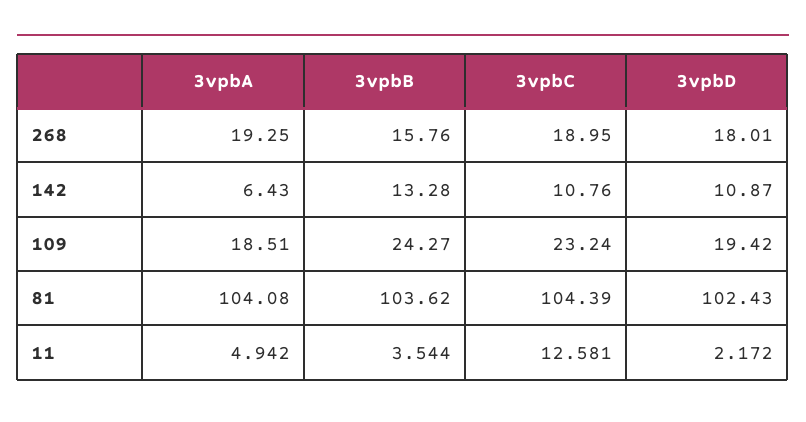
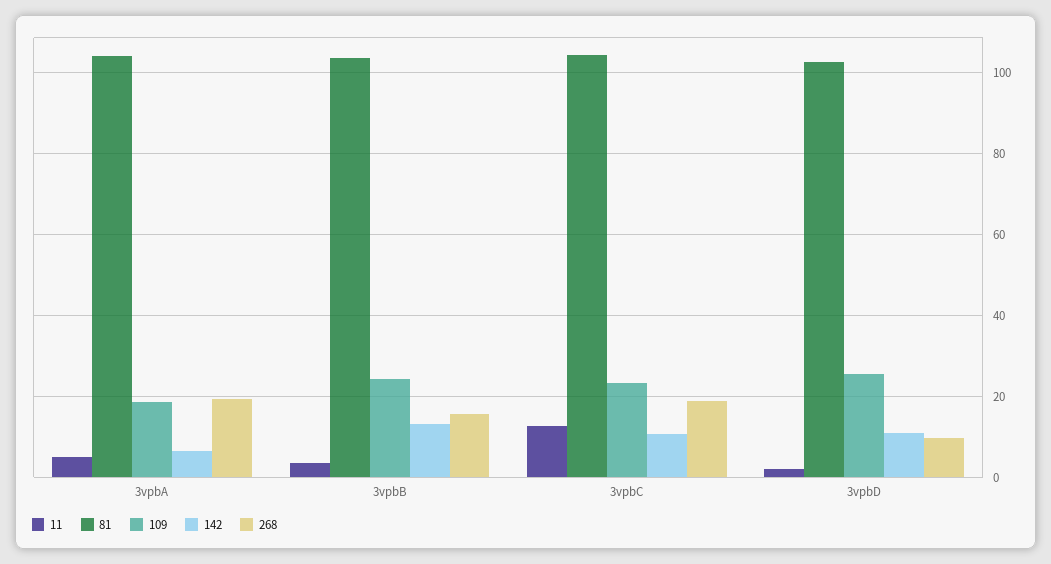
268, 3vpbD: 18.01 -> 10
109, 3vpbD: 19.42 -> 26

